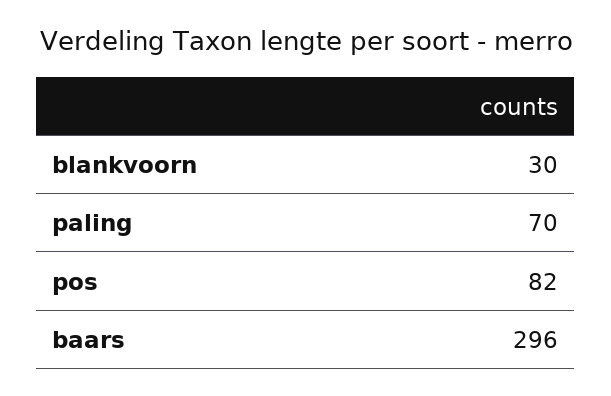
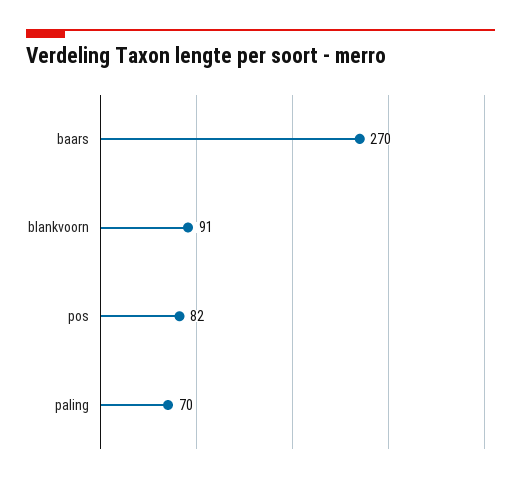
blankvoorn: 30 -> 91
baars: 296 -> 270

